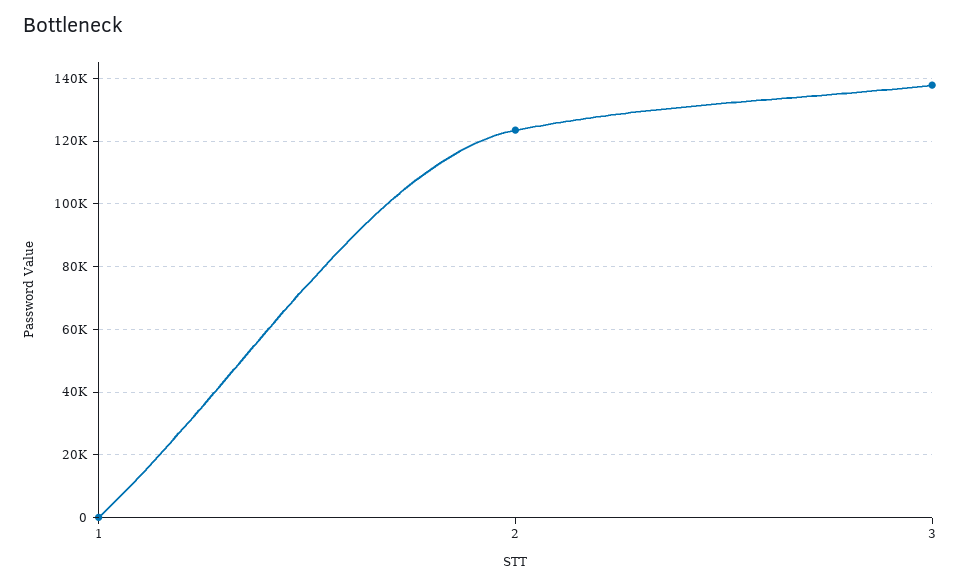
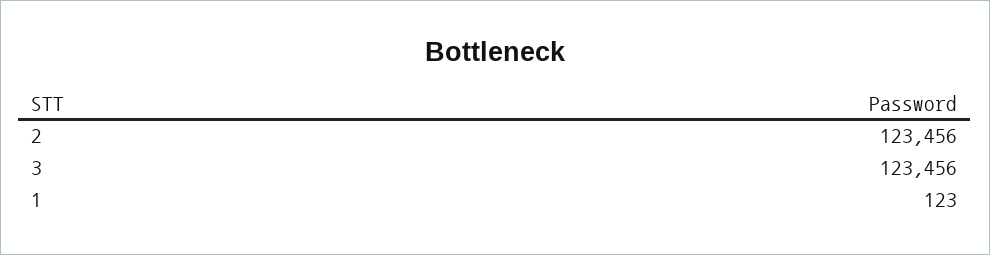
3: 138000 -> 123456

